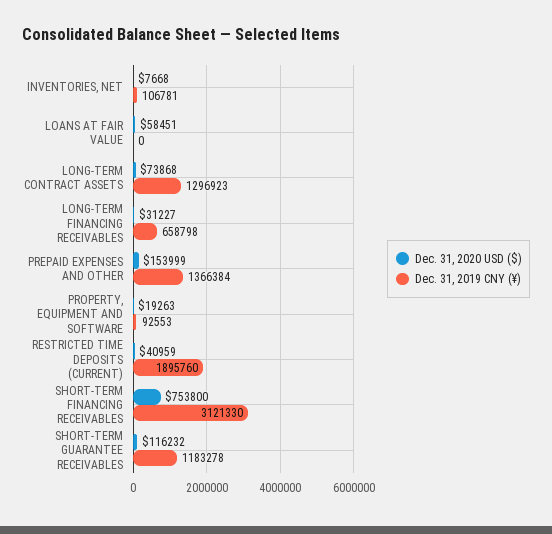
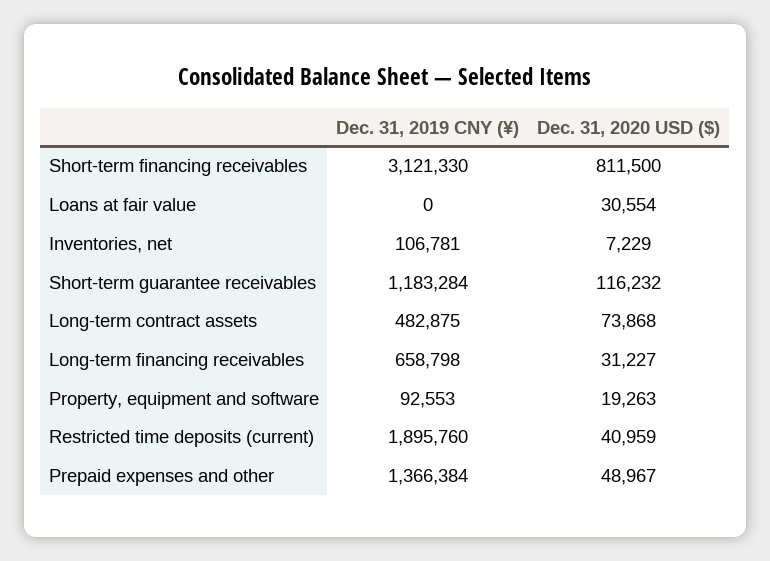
Dec. 31, 2020 USD ($), INVENTORIES, NET: 7668 -> 7229
Dec. 31, 2020 USD ($), LOANS AT FAIR VALUE: 58451 -> 30554
Dec. 31, 2019 CNY (¥), LONG-TERM CONTRACT ASSETS: 1296923 -> 482875
Dec. 31, 2020 USD ($), PREPAID EXPENSES AND OTHER: 153999 -> 48967
Dec. 31, 2020 USD ($), SHORT-TERM FINANCING RECEIVABLES: 753800 -> 811500
Dec. 31, 2019 CNY (¥), SHORT-TERM GUARANTEE RECEIVABLES: 1183278 -> 1183284

